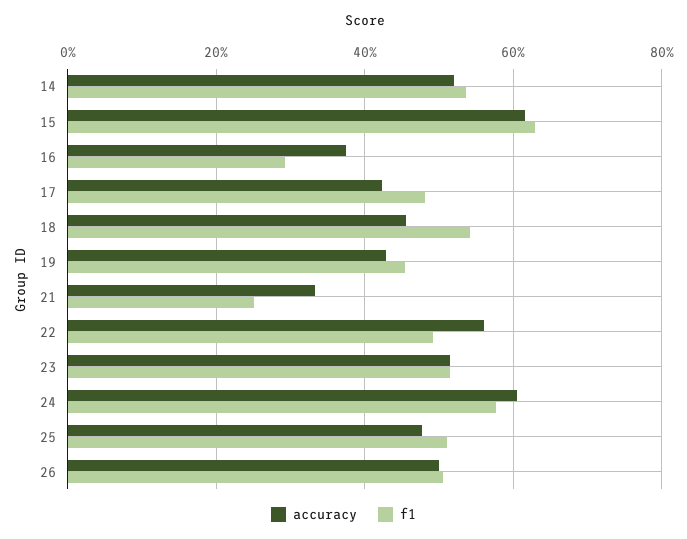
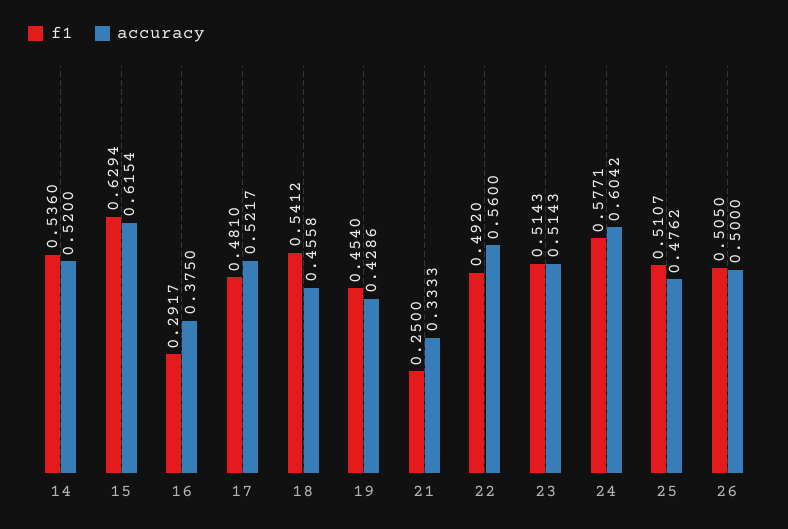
accuracy, 17: 0.42 -> 0.5217

